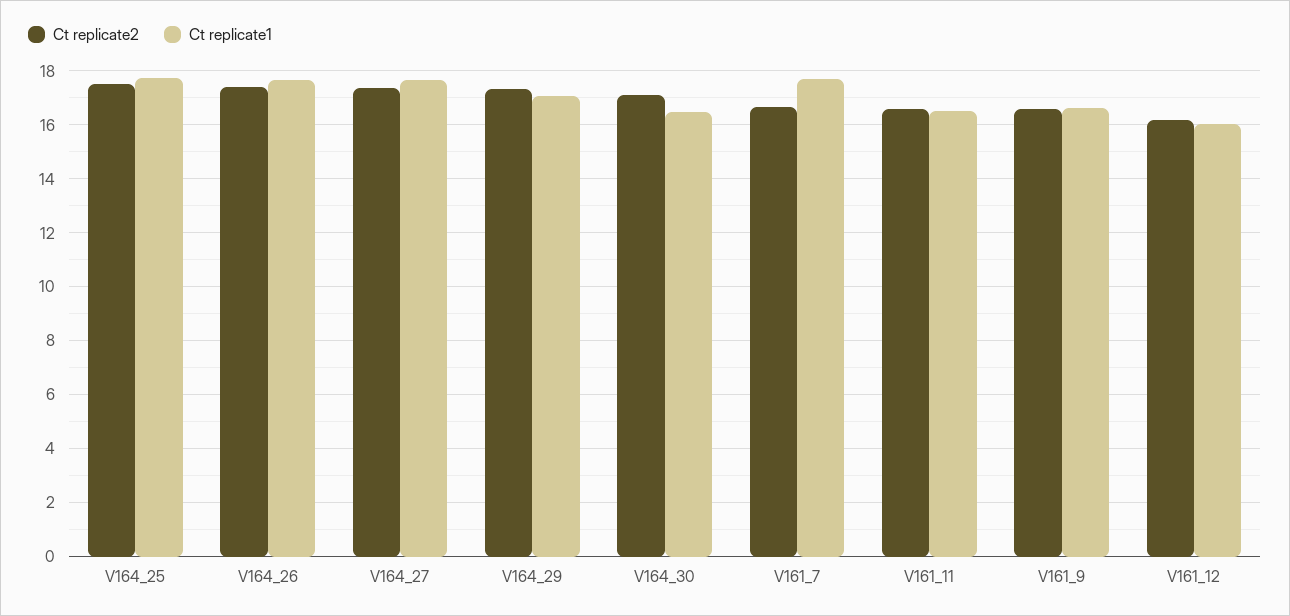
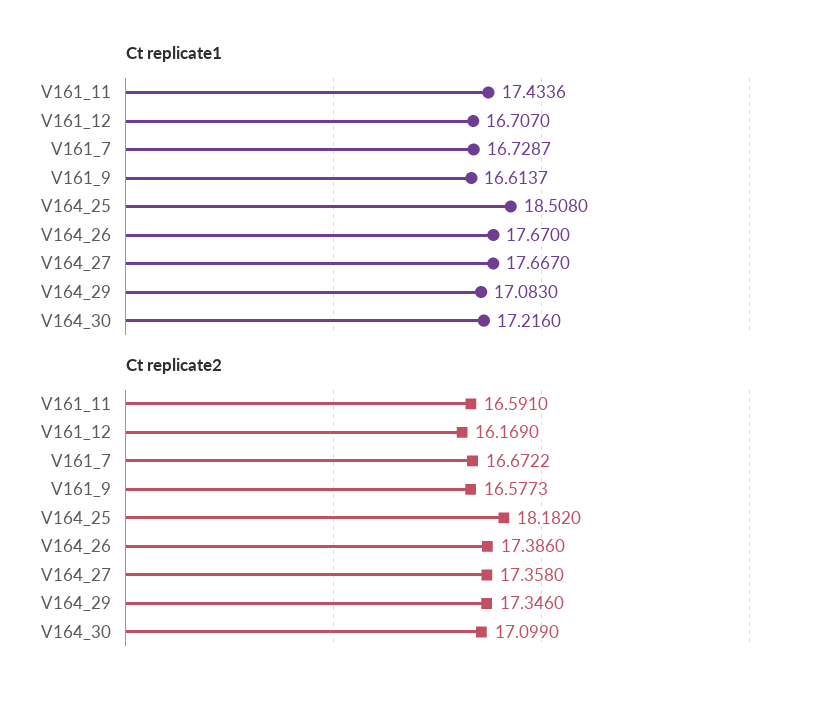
Ct replicate2, V164_25: 17.5 -> 18.182
Ct replicate1, V164_25: 17.75 -> 18.508
Ct replicate1, V164_30: 16.5 -> 17.216
Ct replicate1, V161_7: 17.75 -> 16.7287
Ct replicate1, V161_11: 16.5 -> 17.4336
Ct replicate1, V161_12: 16 -> 16.707

